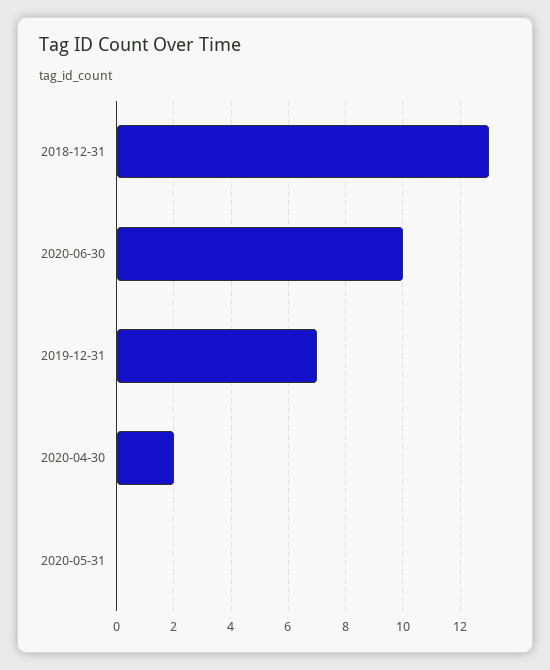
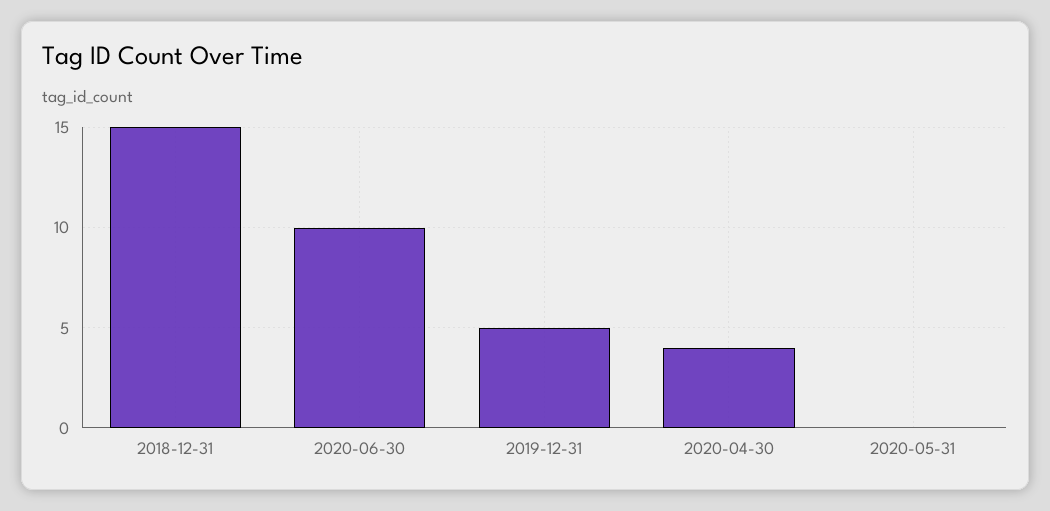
2018-12-31: 13 -> 15
2019-12-31: 7 -> 5
2020-04-30: 2 -> 4

